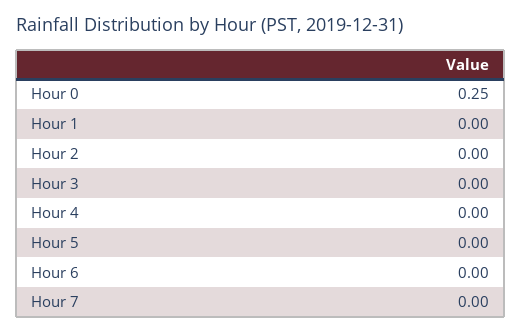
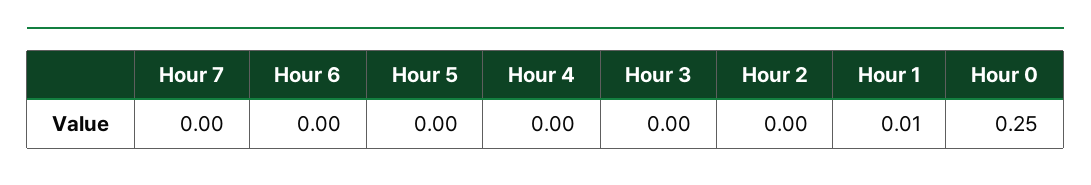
Hour 1: 0 -> 0.01

